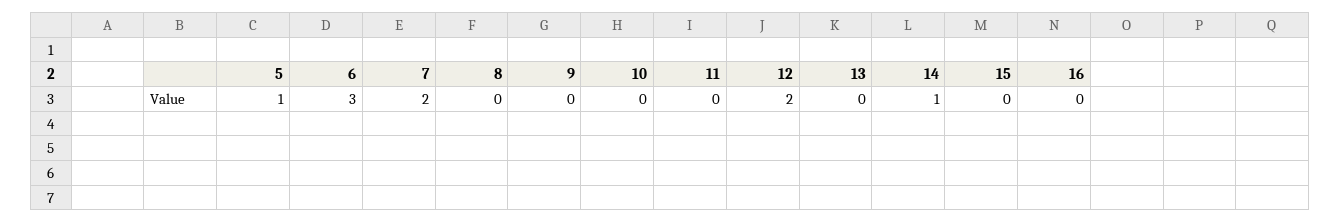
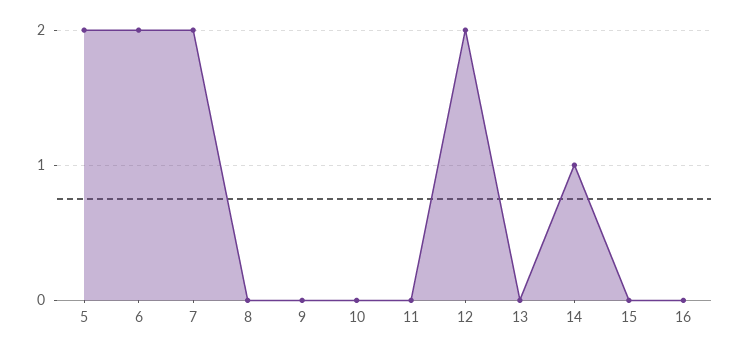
5: 1 -> 2
6: 3 -> 2

